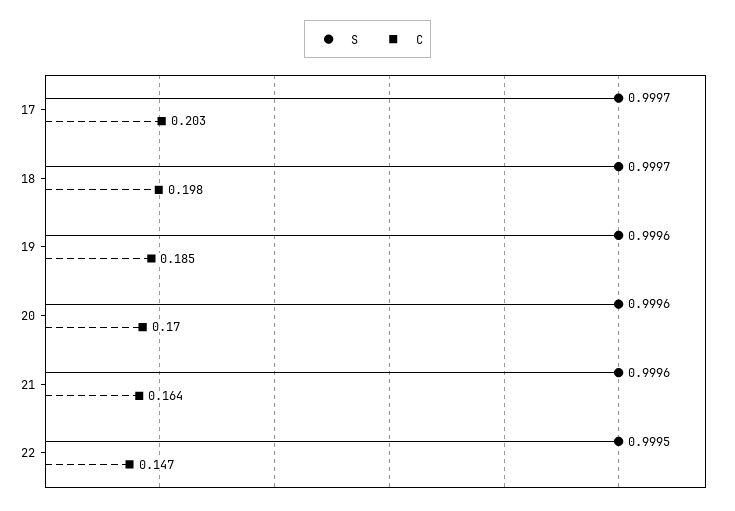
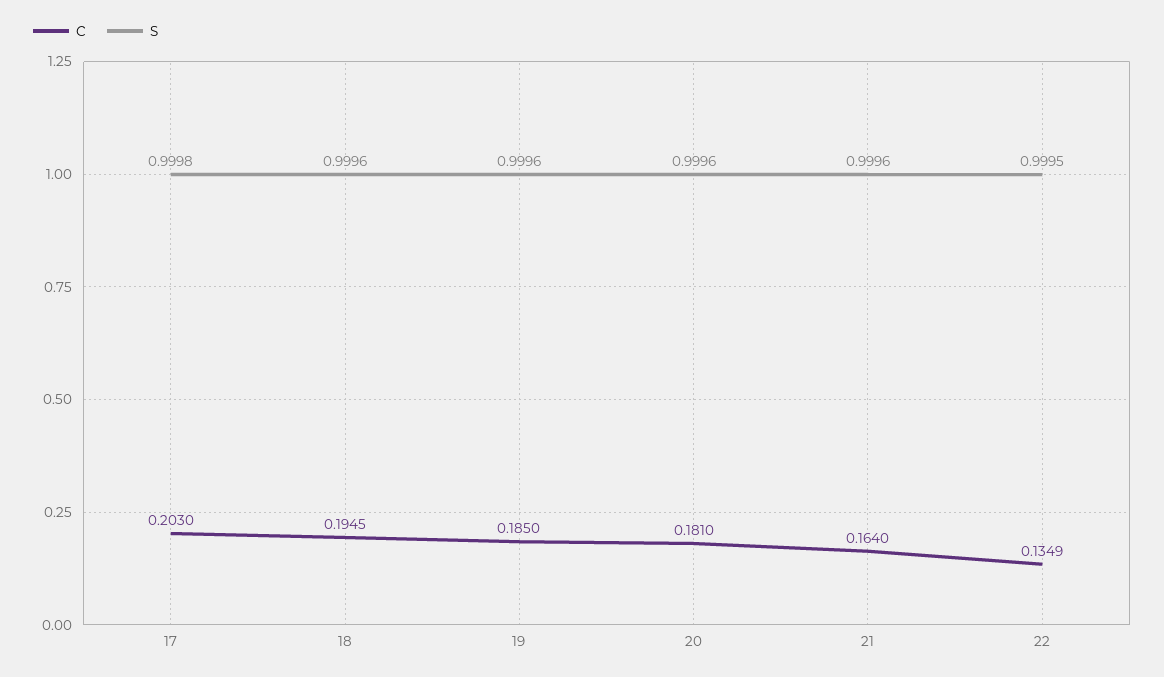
S, 17: 0.9997 -> 0.9998
S, 18: 0.9997 -> 0.9996
C, 18: 0.198 -> 0.1945
C, 20: 0.17 -> 0.181
C, 22: 0.147 -> 0.1349

